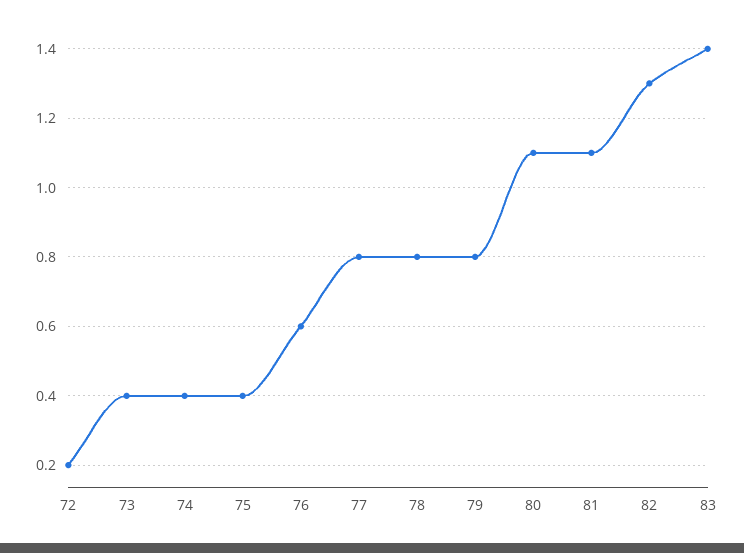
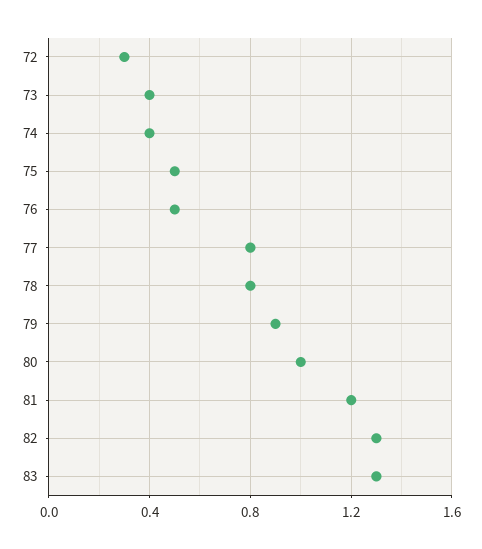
72: 0.2 -> 0.3
75: 0.4 -> 0.5
76: 0.6 -> 0.5
79: 0.8 -> 0.9
80: 1.1 -> 1
81: 1.1 -> 1.2
83: 1.4 -> 1.3

